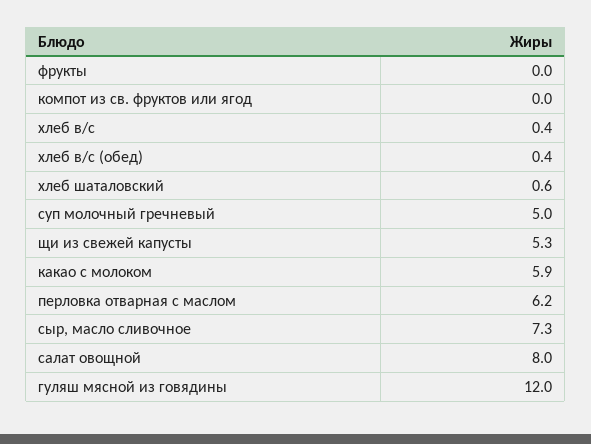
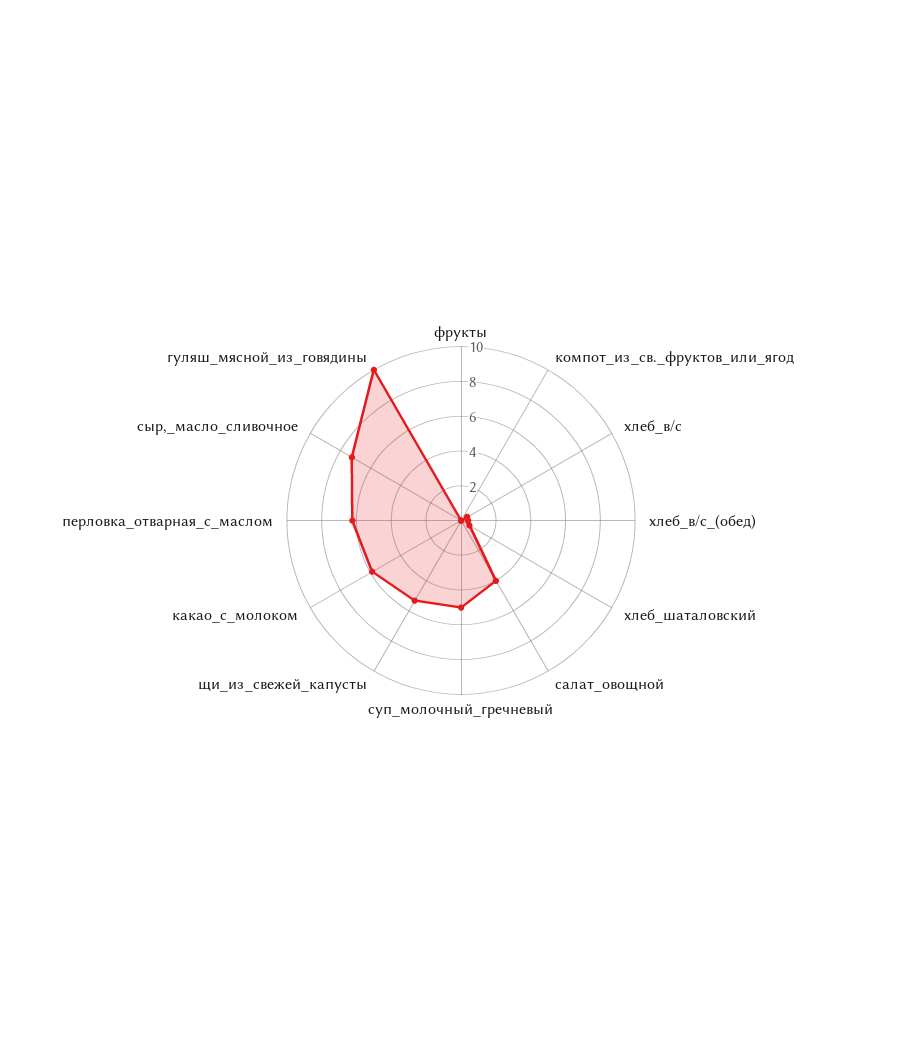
салат овощной: 8 -> 4
гуляш мясной из говядины: 12 -> 10

